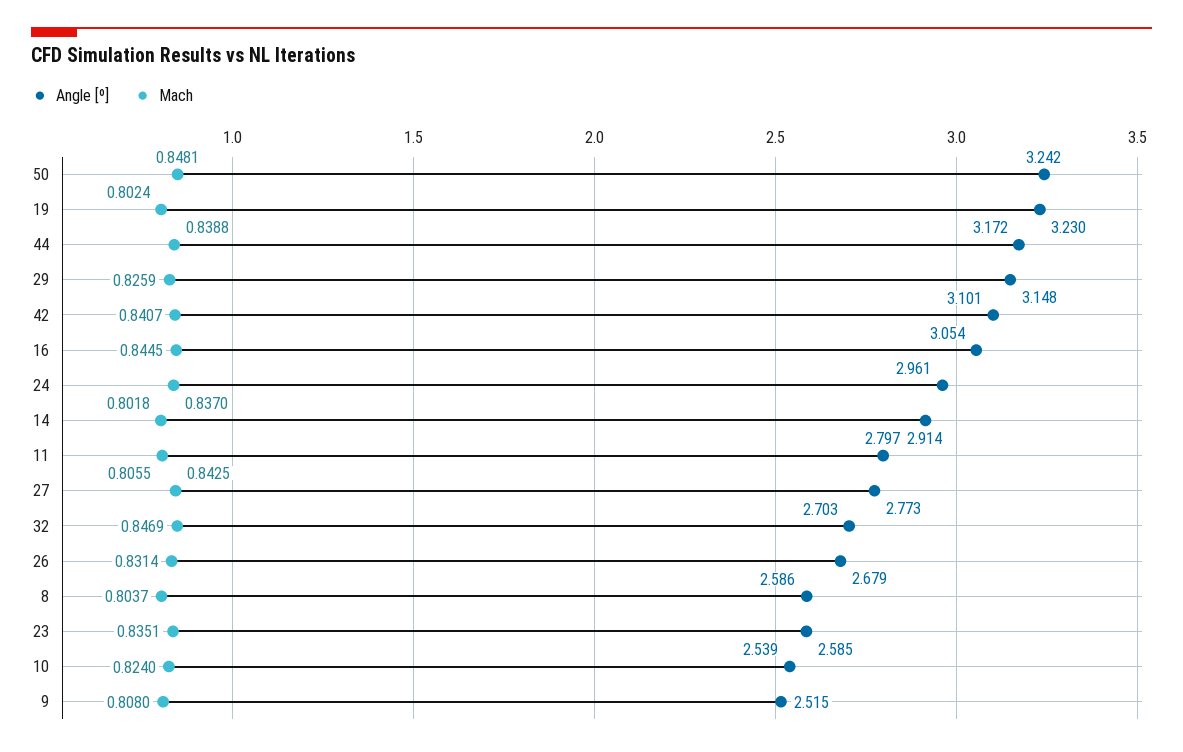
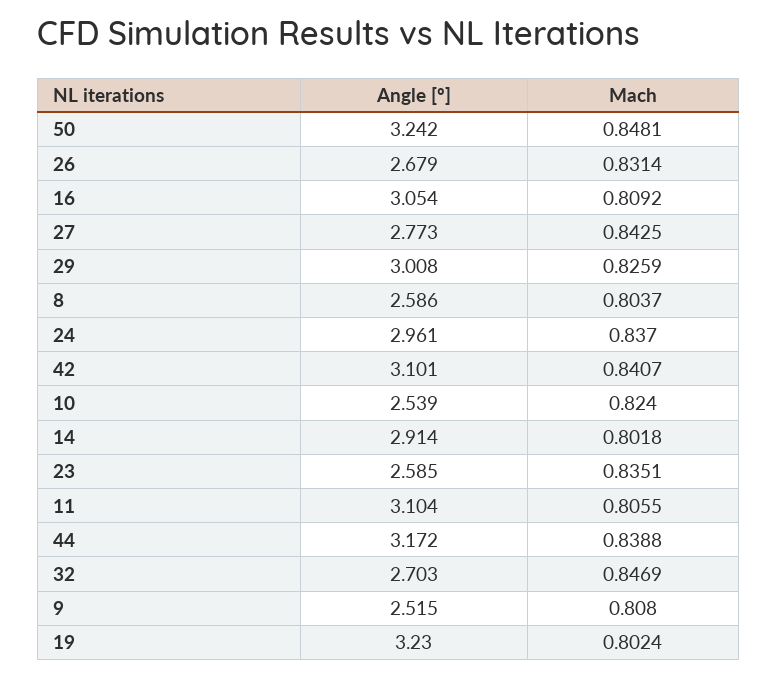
Angle [º], 29: 3.148 -> 3.008
Mach, 16: 0.8445 -> 0.8092
Angle [º], 11: 2.797 -> 3.104

